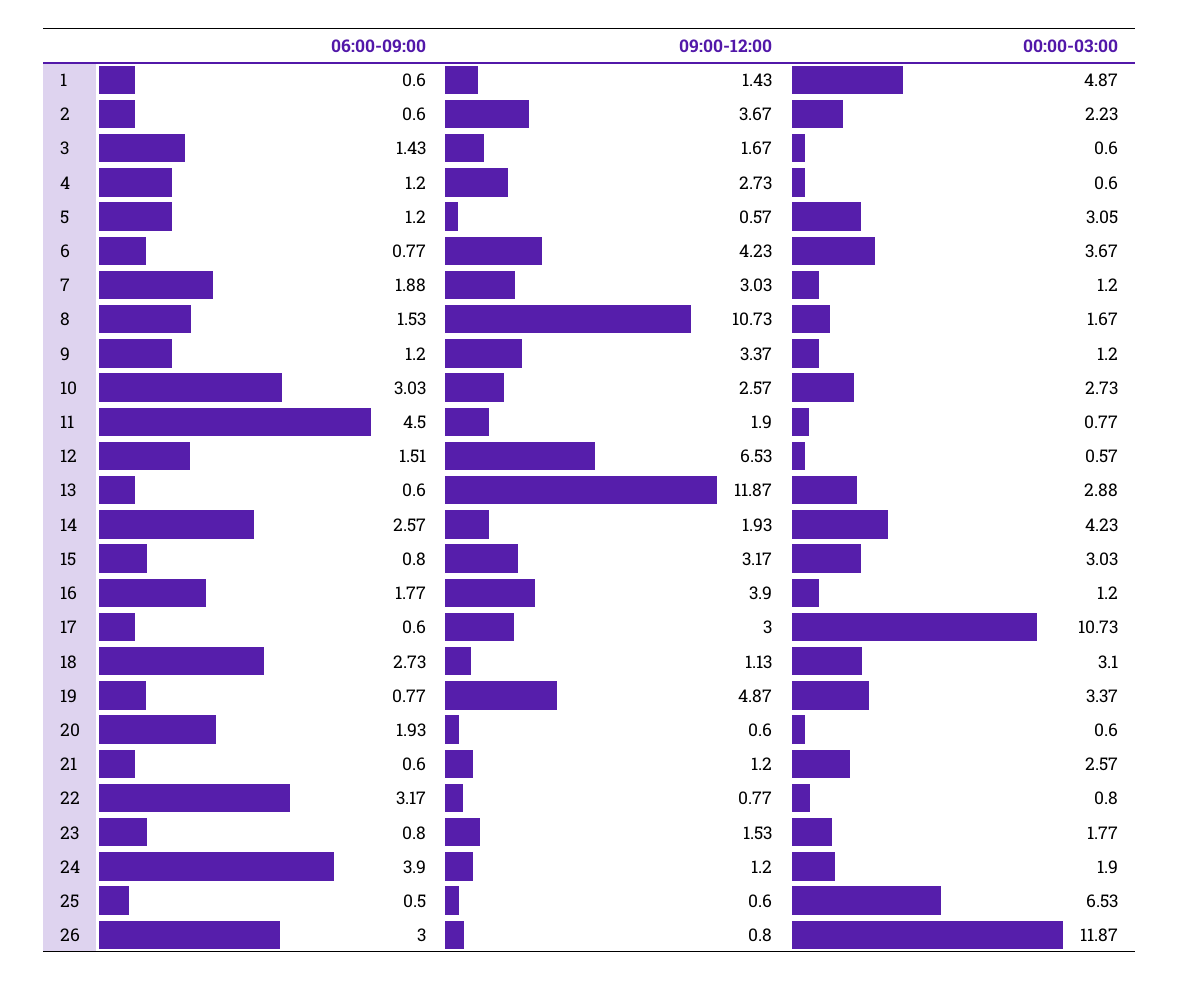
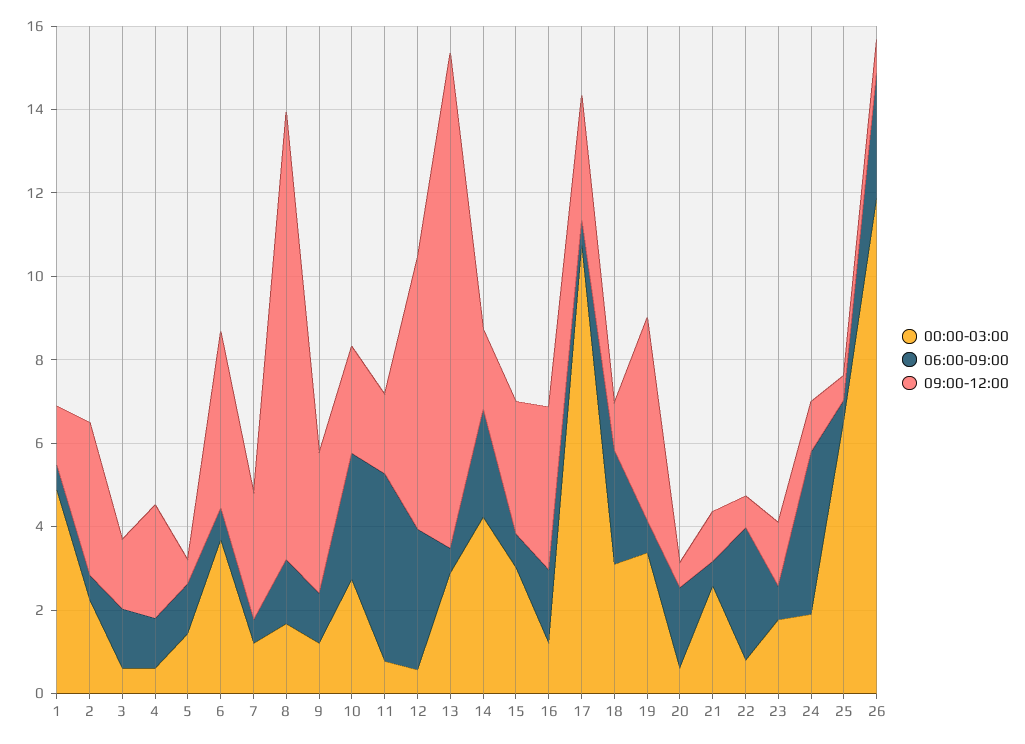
00:00-03:00, 5: 3.05 -> 1.5
06:00-09:00, 7: 1.88 -> 0.5
06:00-09:00, 12: 1.51 -> 3.5

